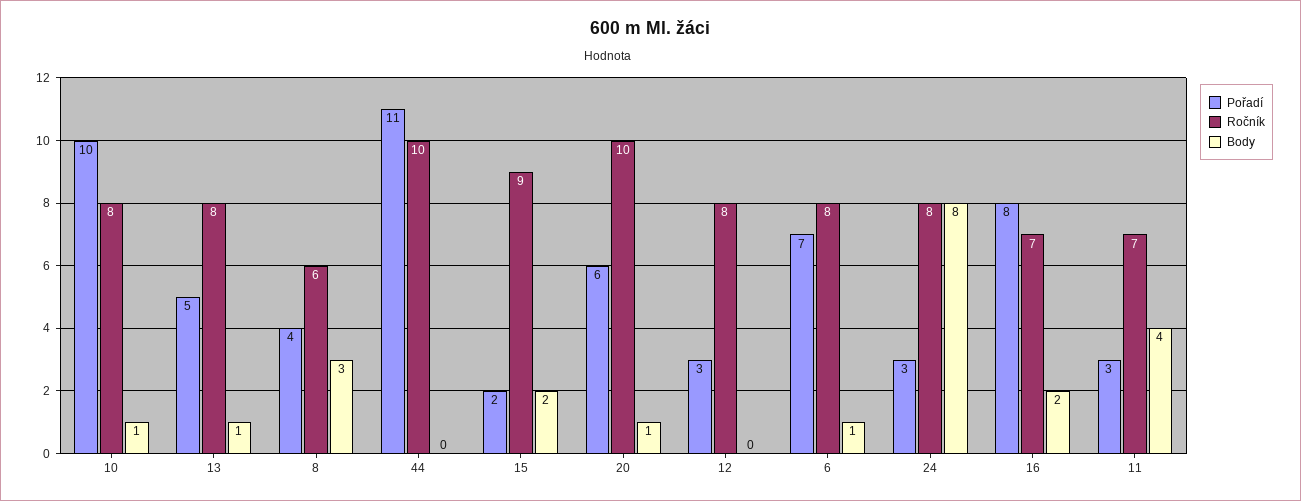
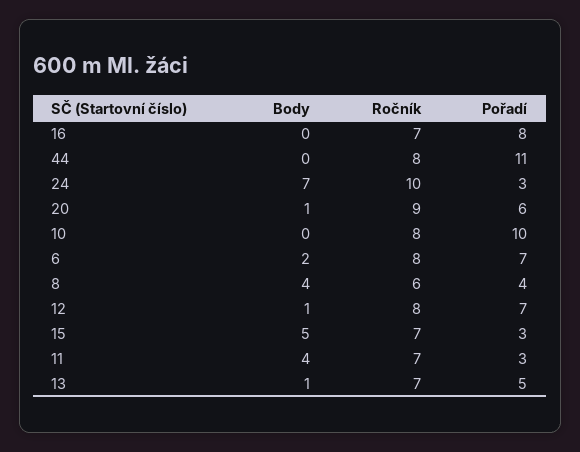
Body, 10: 1 -> 0
Ročník, 13: 8 -> 7
Body, 8: 3 -> 4
Ročník, 44: 10 -> 8
Pořadí, 15: 2 -> 3
Ročník, 15: 9 -> 7
Body, 15: 2 -> 5
Ročník, 20: 10 -> 9
Pořadí, 12: 3 -> 7
Body, 12: 0 -> 1
Body, 6: 1 -> 2
Ročník, 24: 8 -> 10
Body, 24: 8 -> 7
Body, 16: 2 -> 0

